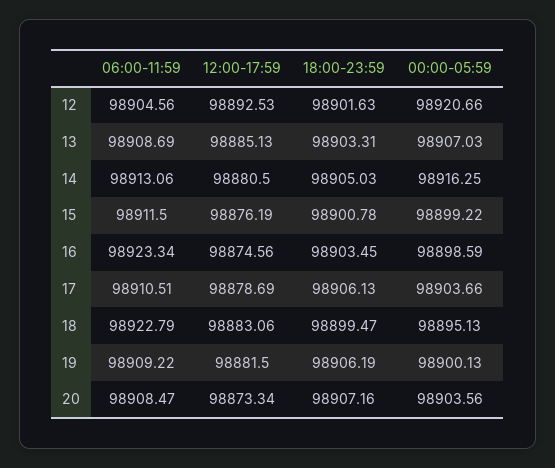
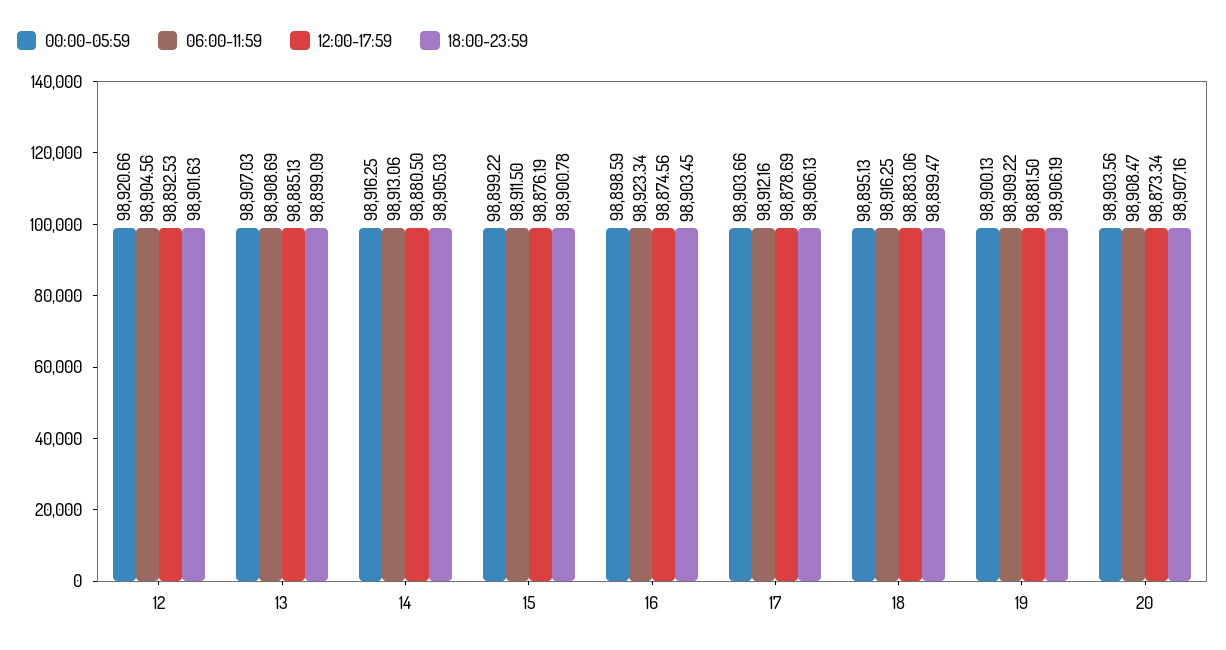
18:00-23:59, 13: 98903.31 -> 98899.09
06:00-11:59, 17: 98910.51 -> 98912.16
06:00-11:59, 18: 98922.79 -> 98916.25

